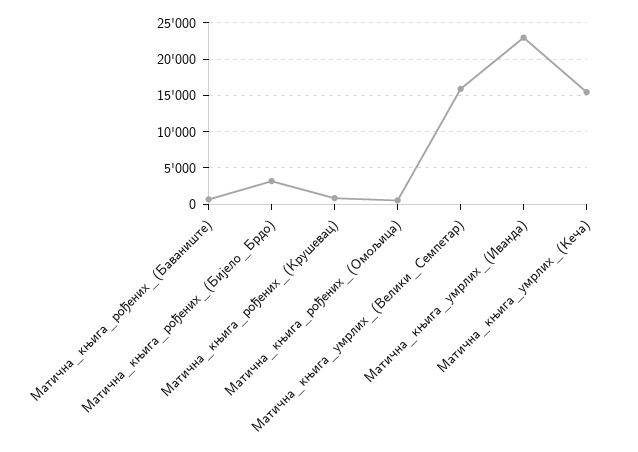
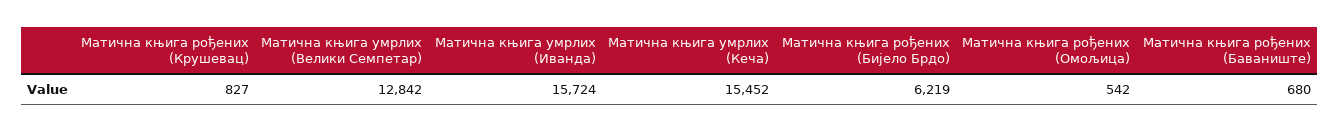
Матична_књига_рођених_(Бијело_Брдо): 3000 -> 6219
Матична_књига_умрлих_(Велики_Семпетар): 16000 -> 12842
Матична_књига_умрлих_(Иванда): 23000 -> 15724

